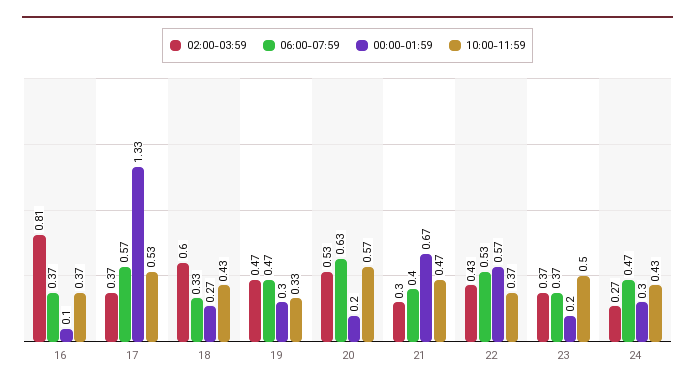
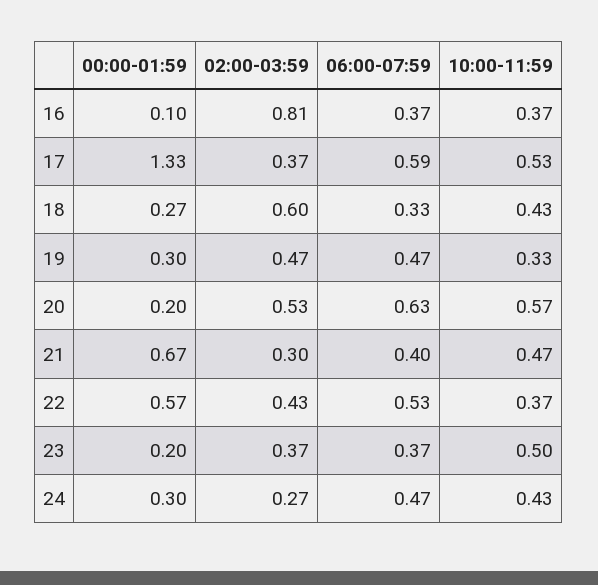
06:00-07:59, 17: 0.57 -> 0.59

